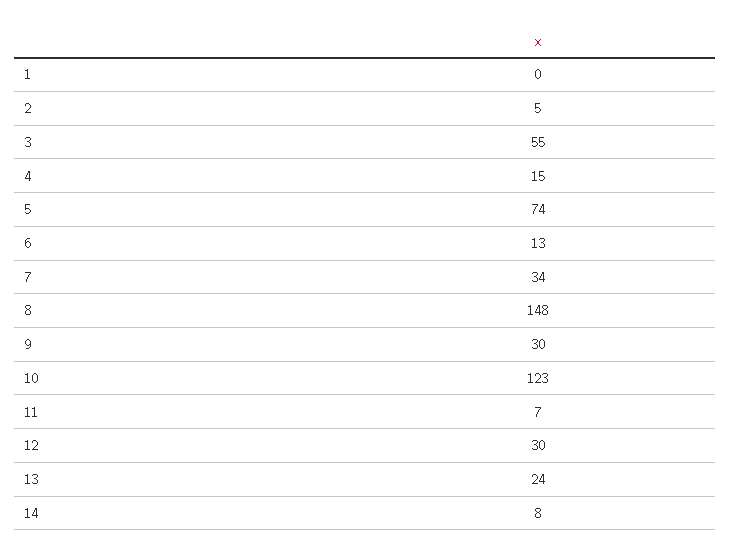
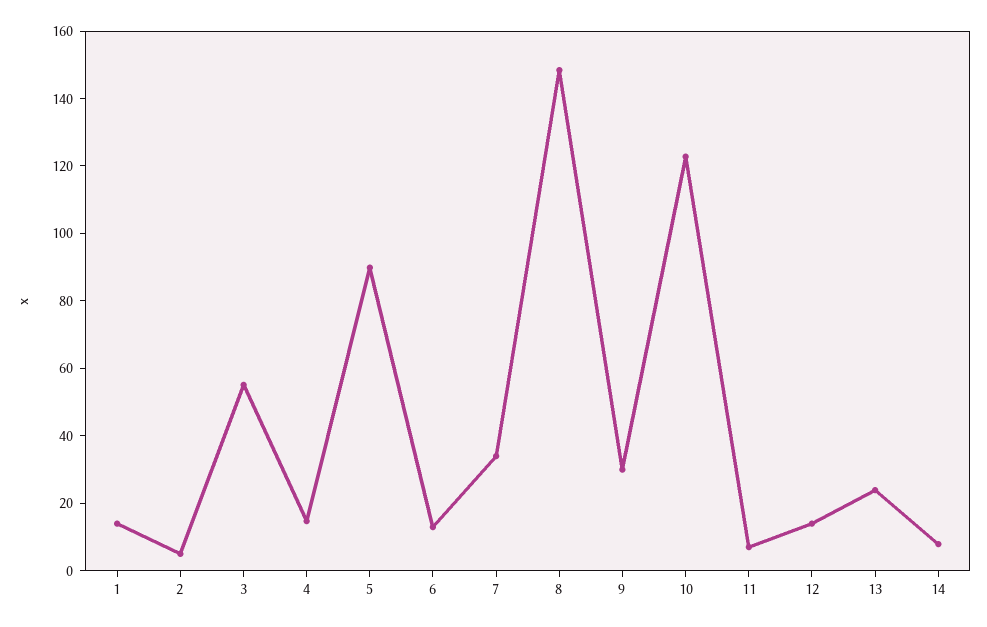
1: 0 -> 15
5: 74 -> 90
12: 30 -> 15

